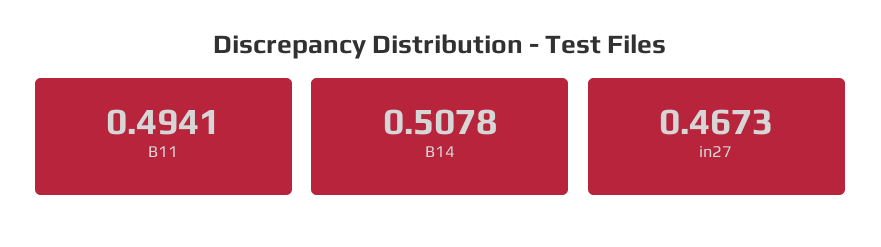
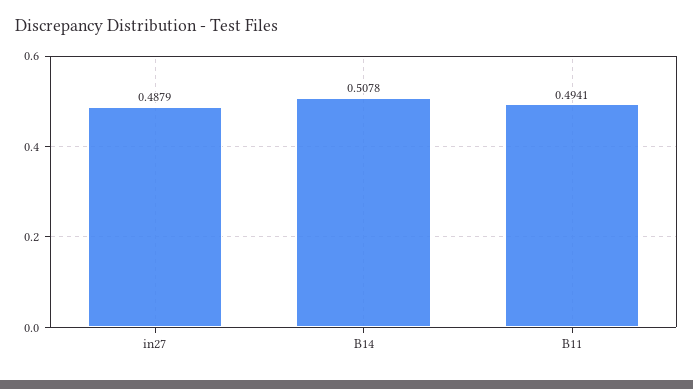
in27: 0.4673 -> 0.4879

